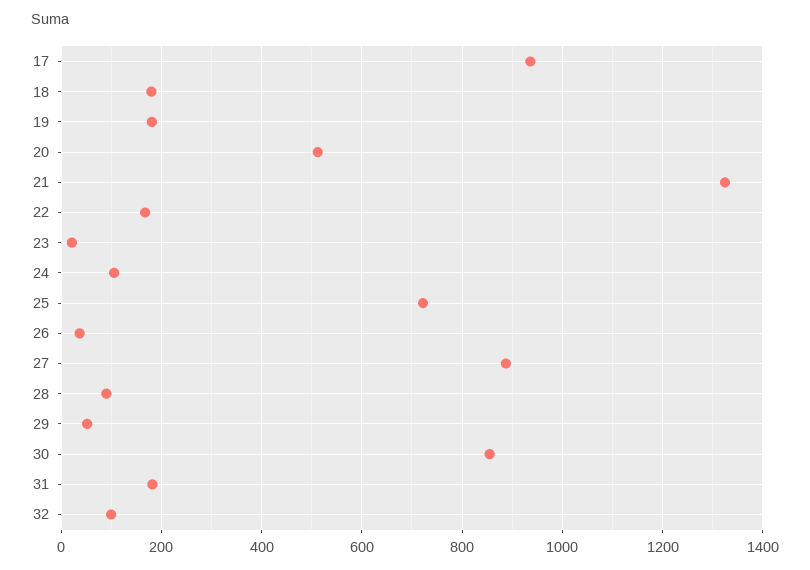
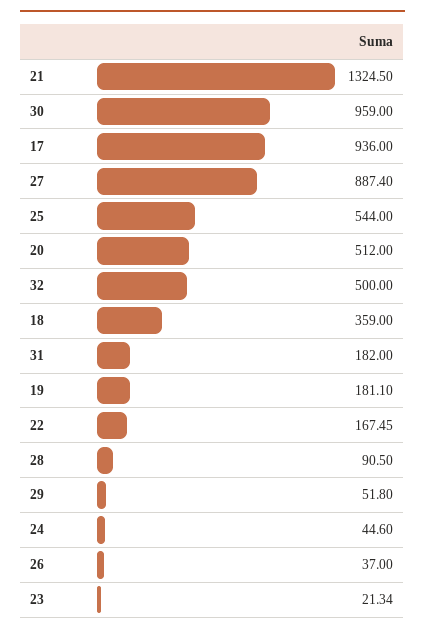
18: 180 -> 359
24: 100 -> 44.6
25: 720 -> 544
30: 860 -> 959
32: 100 -> 500

